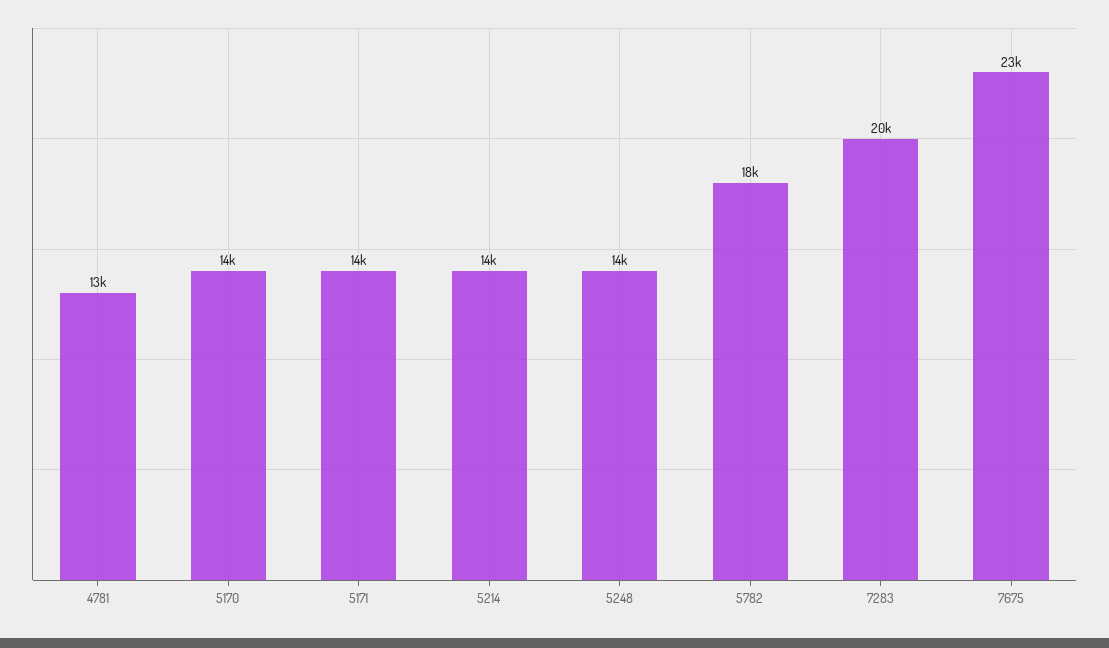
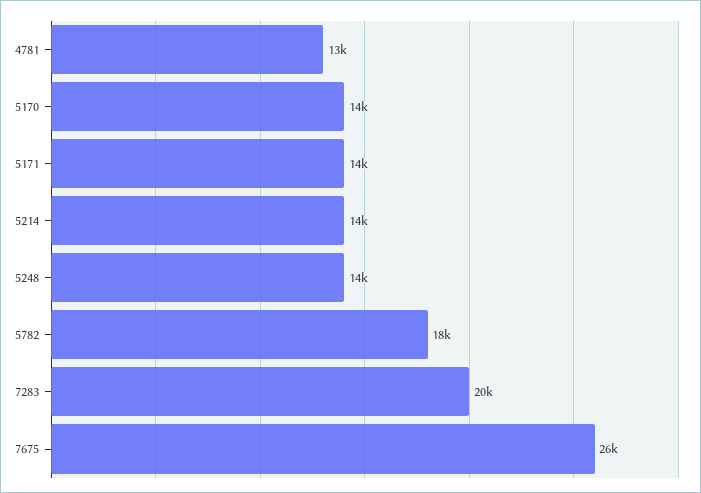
7675: 23000 -> 26000

